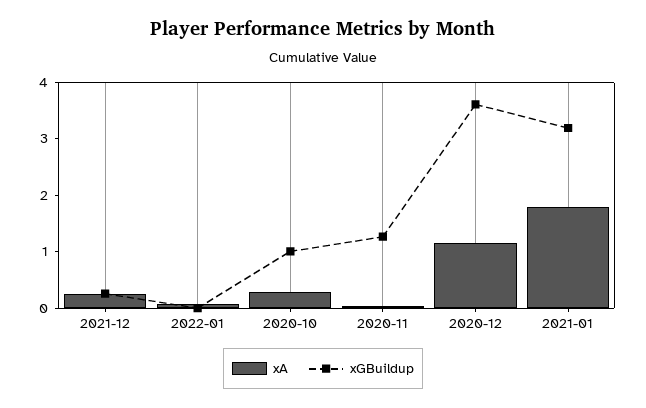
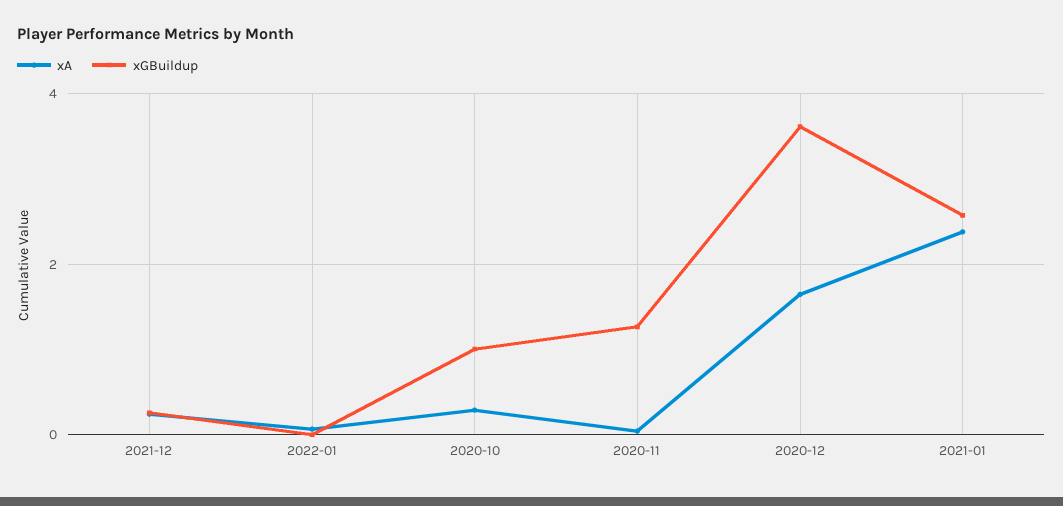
xA, 2020-12: 1.2 -> 1.6
xA, 2021-01: 1.8 -> 2.4
xGBuildup, 2021-01: 3.2 -> 2.6

